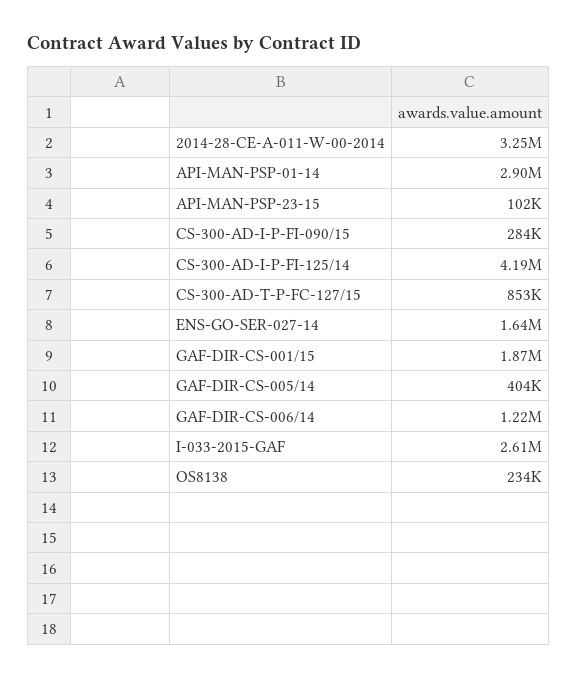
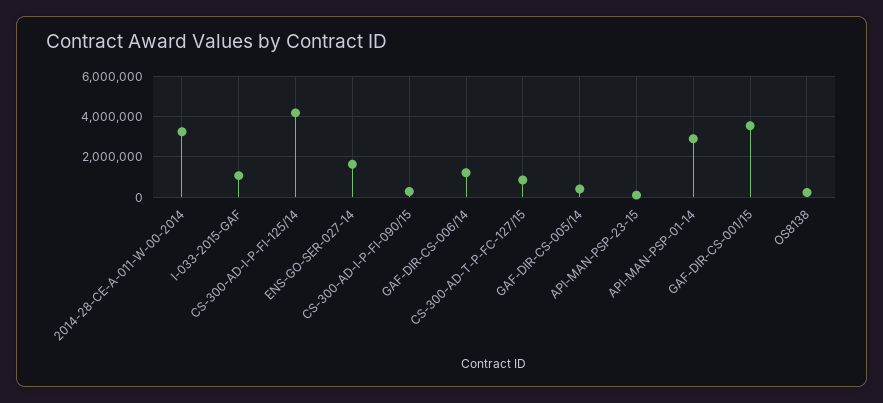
GAF-DIR-CS-001/15: 1870000 -> 3500000
I-033-2015-GAF: 2610000 -> 1000000

